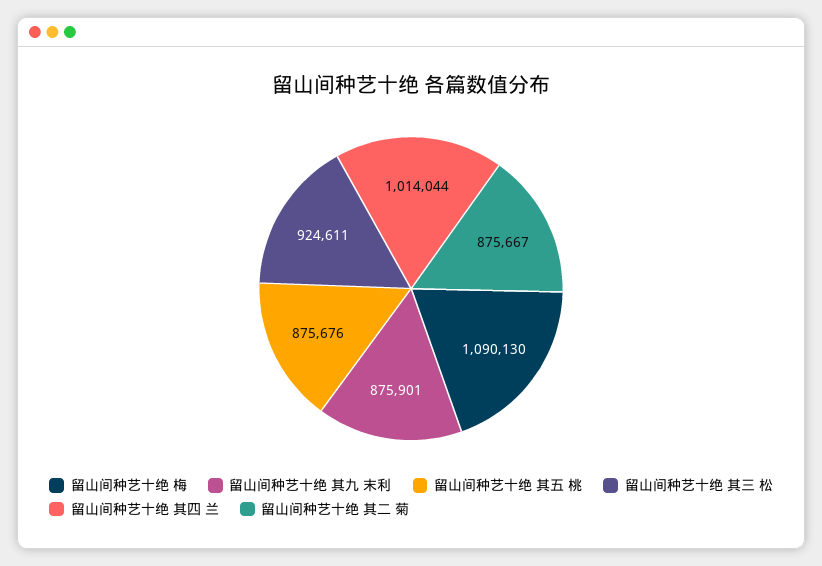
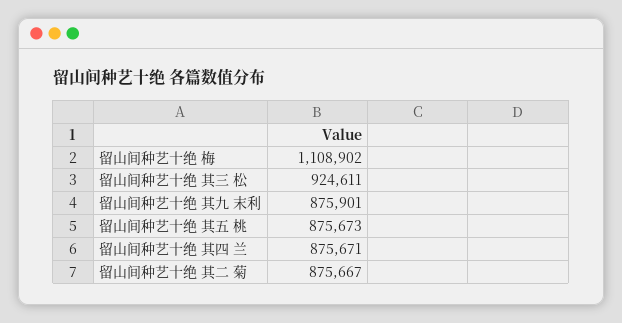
留山间种艺十绝 梅: 1090130 -> 1108902
留山间种艺十绝 其五 桃: 875676 -> 875673
留山间种艺十绝 其四 兰: 1014044 -> 875671

